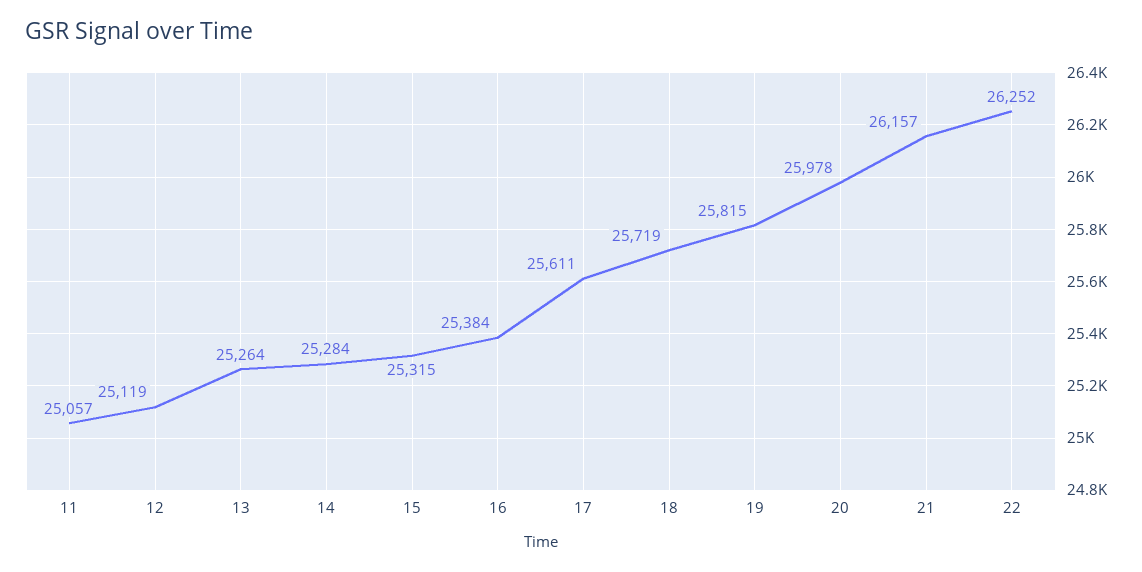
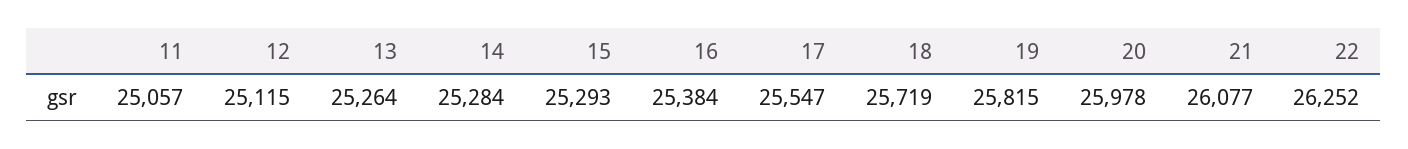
12: 25119 -> 25115
15: 25315 -> 25293
17: 25611 -> 25547
21: 26157 -> 26077

